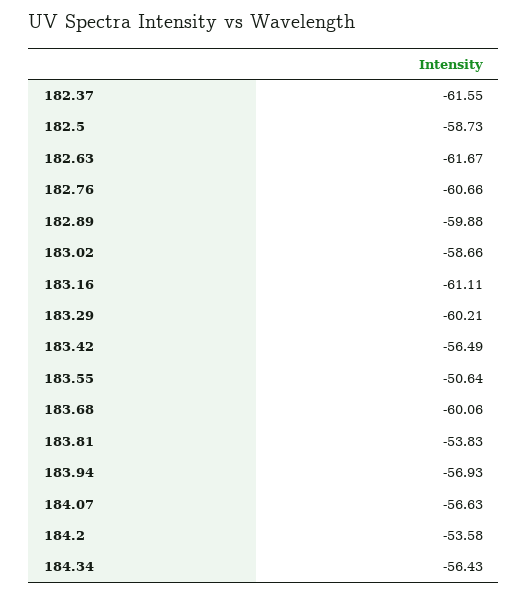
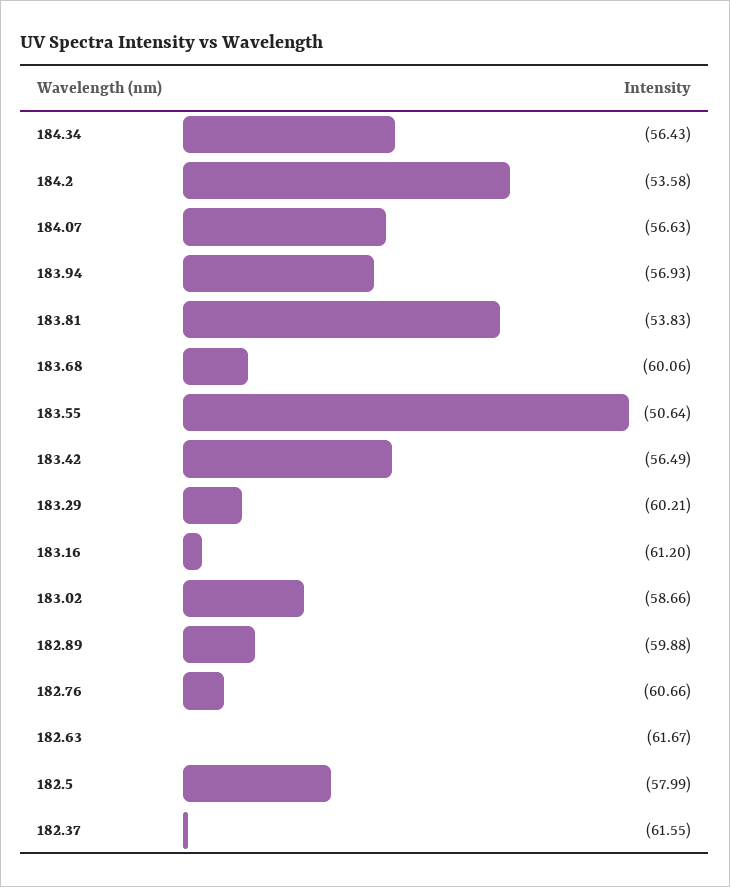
182.5: -58.73 -> -57.99
183.16: -61.11 -> -61.2

